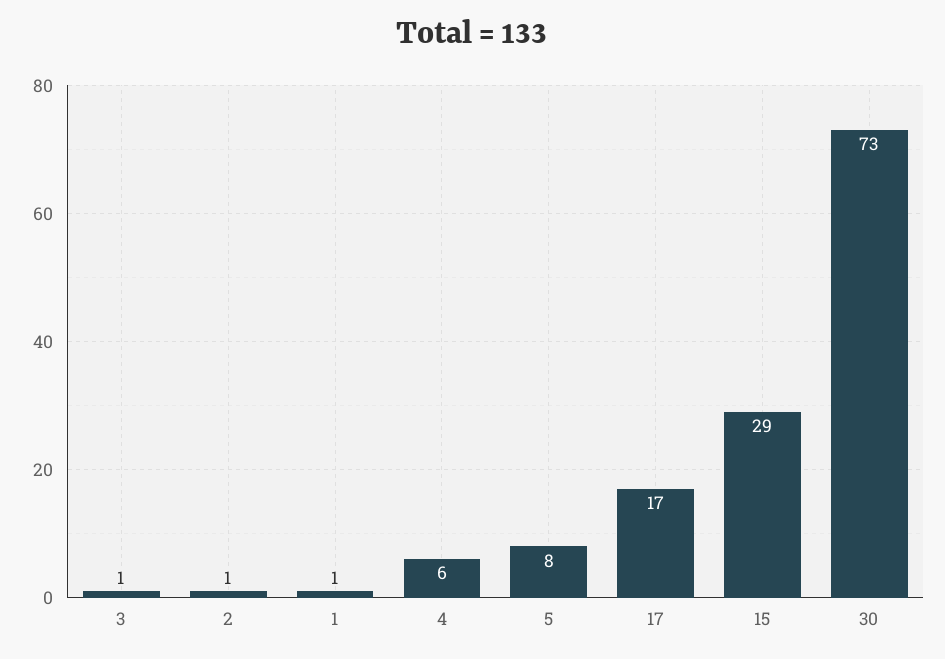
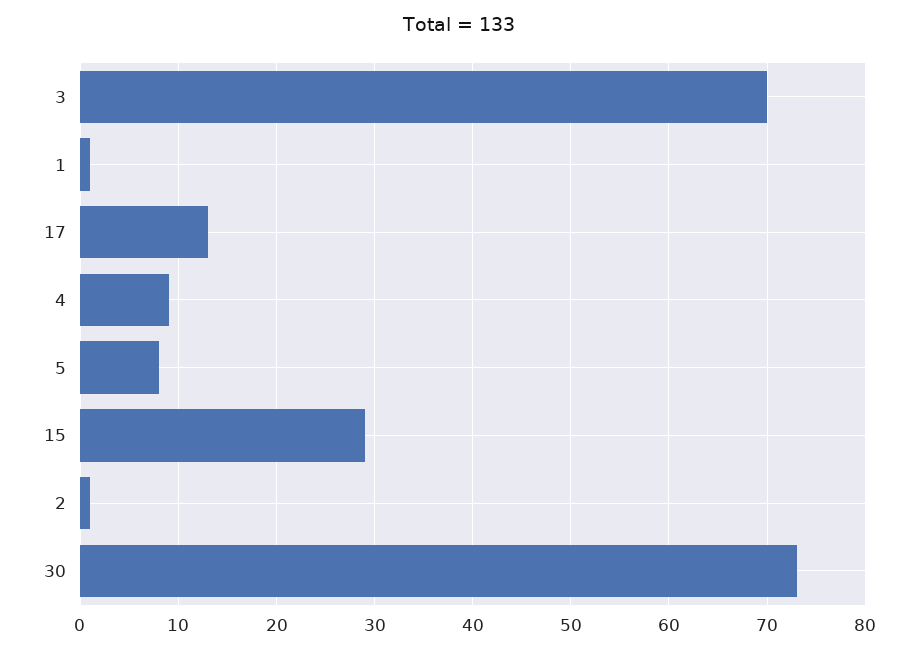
3: 1 -> 70
4: 6 -> 9
17: 17 -> 13

